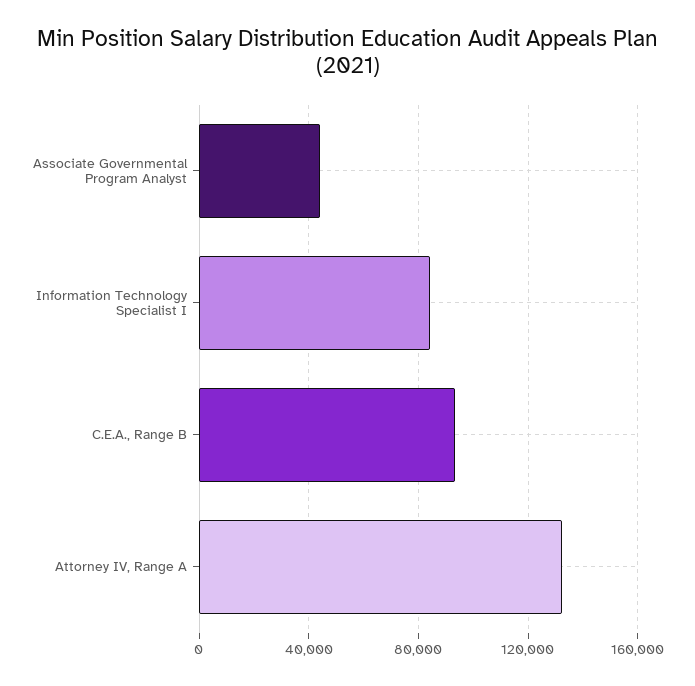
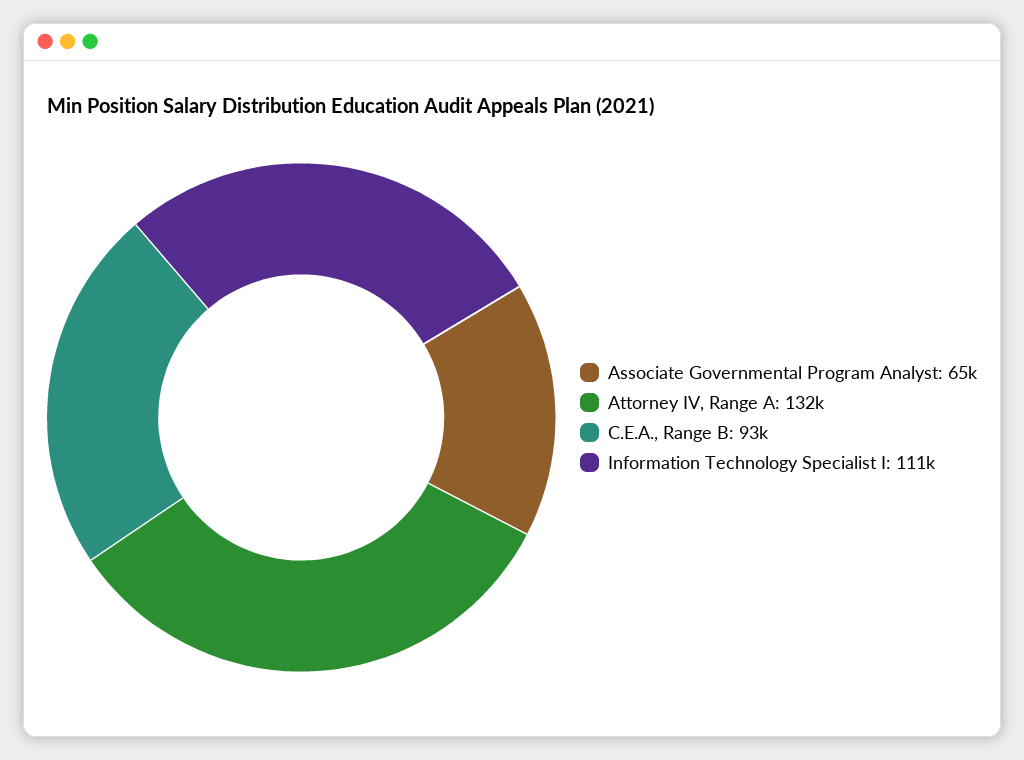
Associate Governmental Program Analyst: 45000 -> 65000
Information Technology Specialist I: 85000 -> 111000

